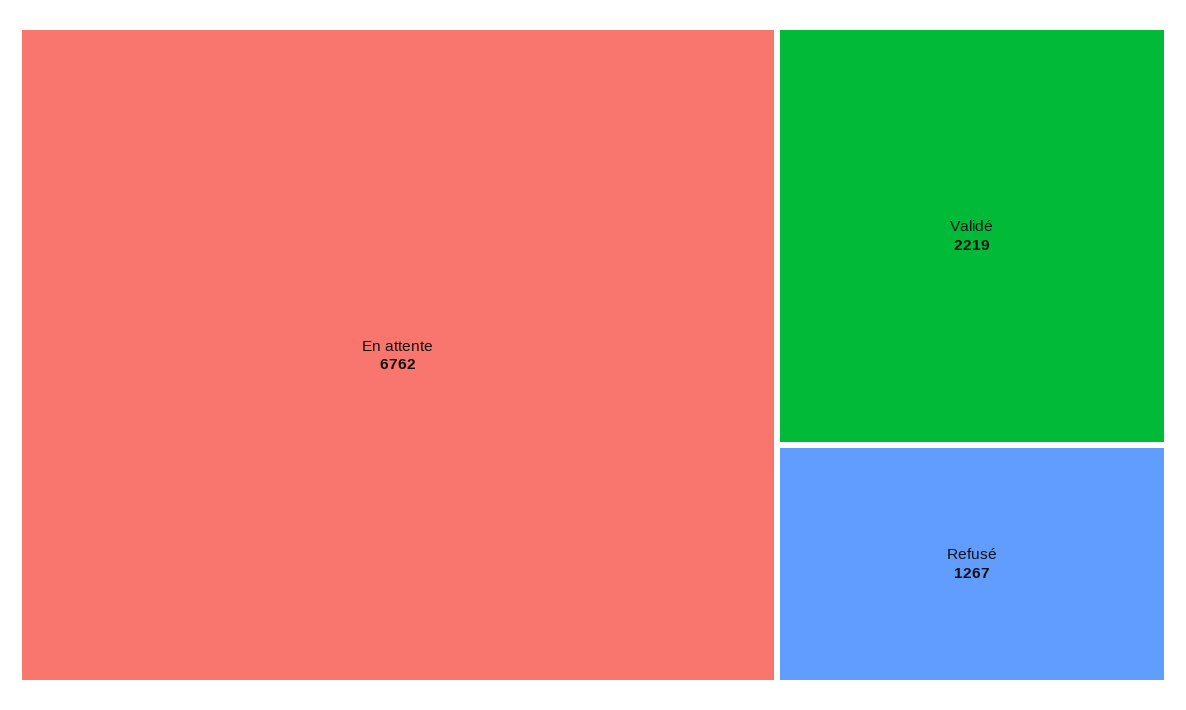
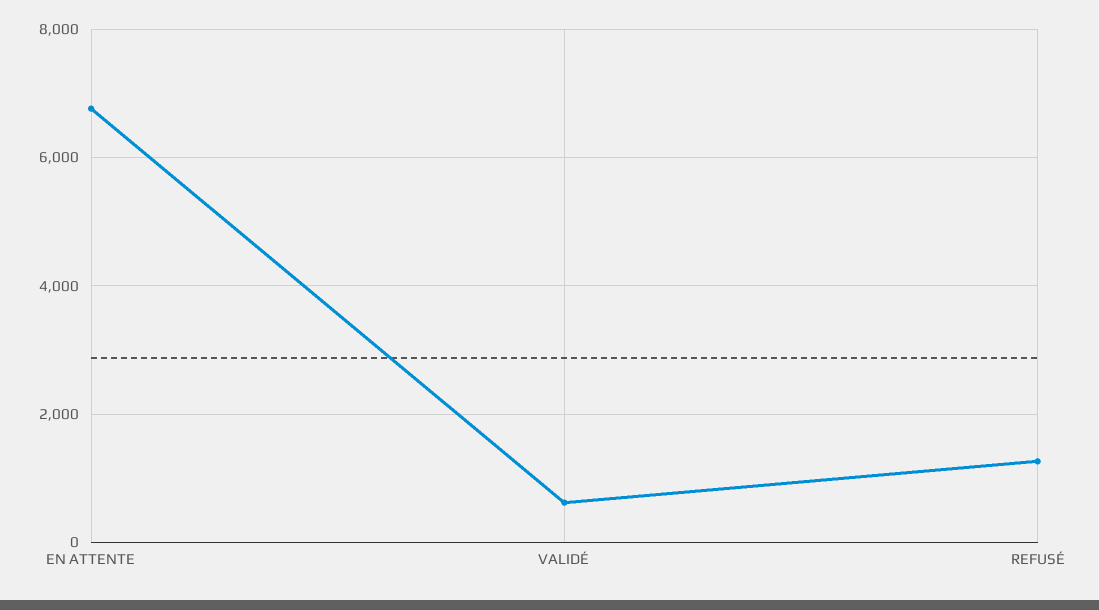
Validé: 2219 -> 600

